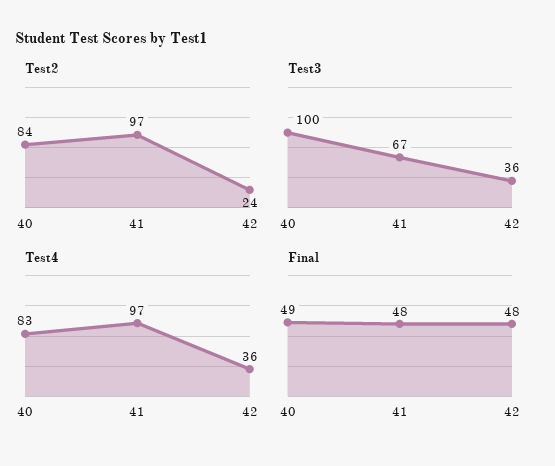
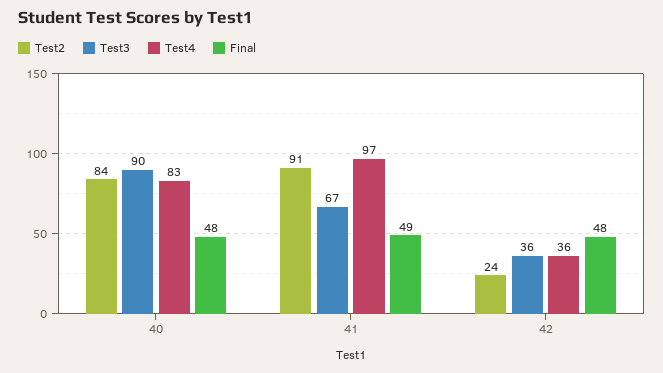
Test2, 41: 97 -> 91
Test3, 40: 100 -> 90
Final, 40: 49 -> 48
Final, 41: 48 -> 49

